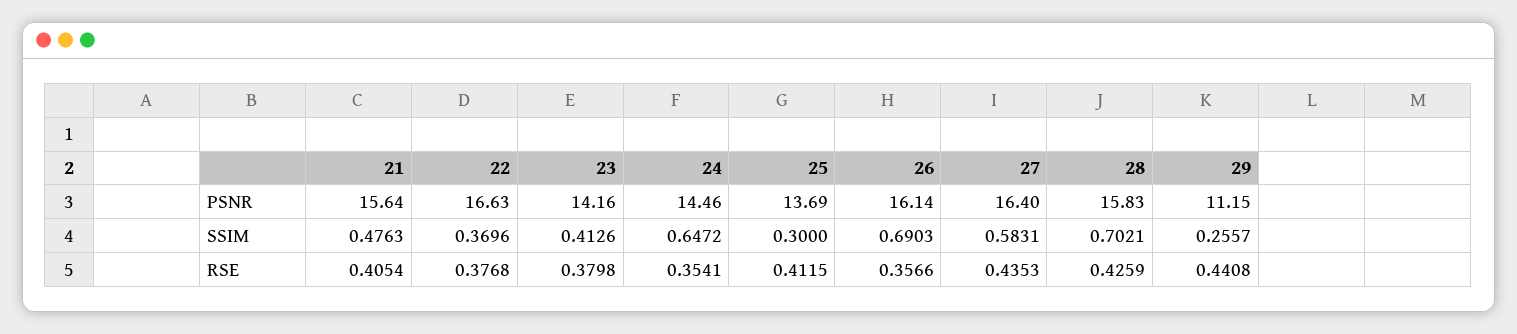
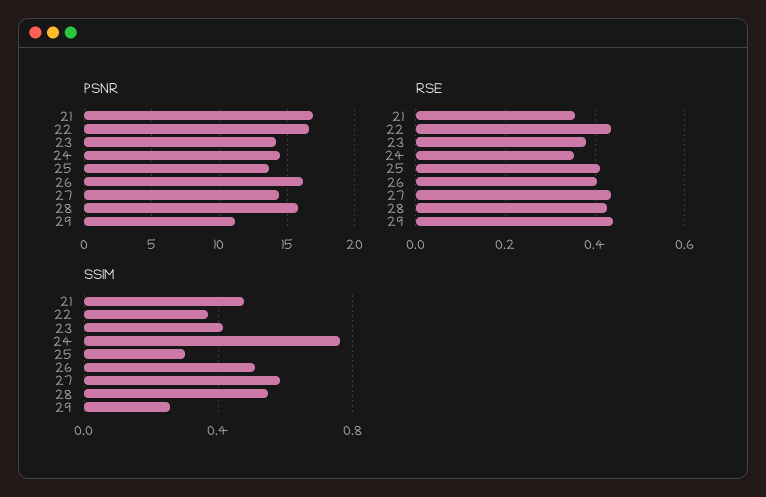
PSNR, 21: 15.64 -> 17
PSNR, 27: 16.4 -> 14.5
SSIM, 24: 0.6472 -> 0.75
SSIM, 26: 0.6903 -> 0.5
SSIM, 28: 0.7021 -> 0.55
RSE, 21: 0.4054 -> 0.36
RSE, 22: 0.3768 -> 0.44
RSE, 26: 0.3566 -> 0.4

